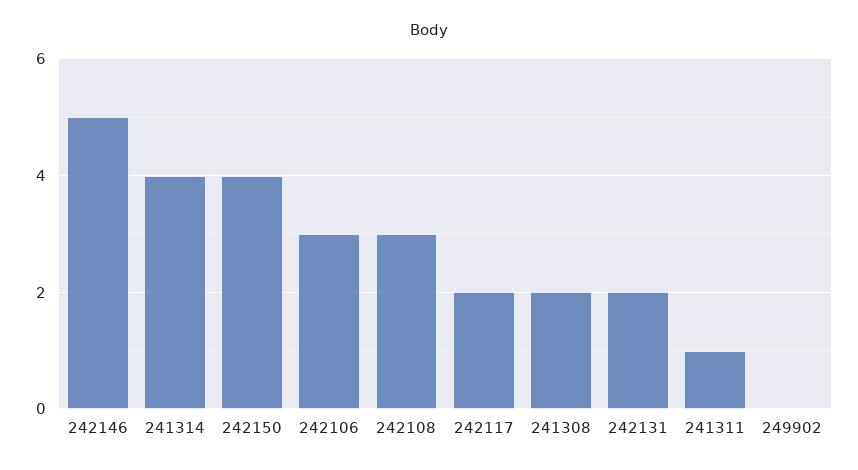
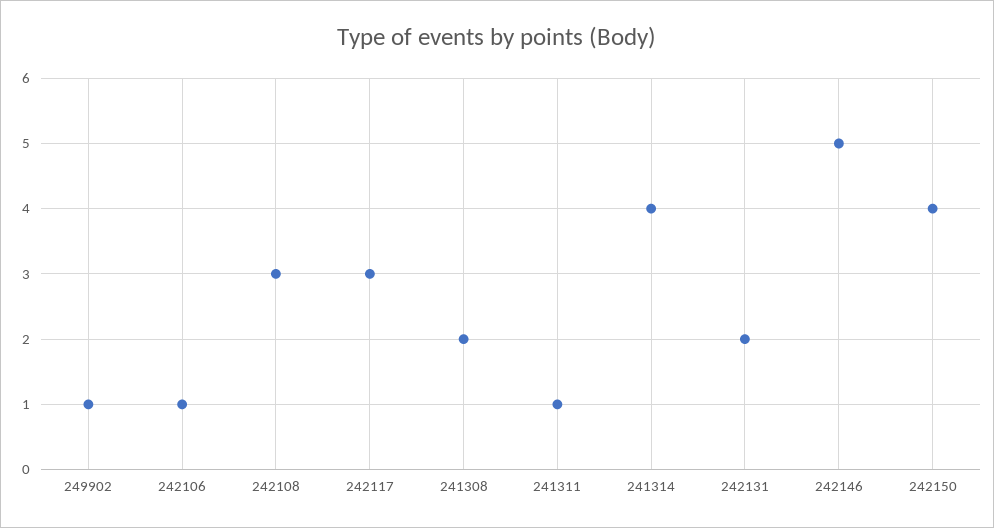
242106: 3 -> 1
242117: 2 -> 3
249902: 0 -> 1

